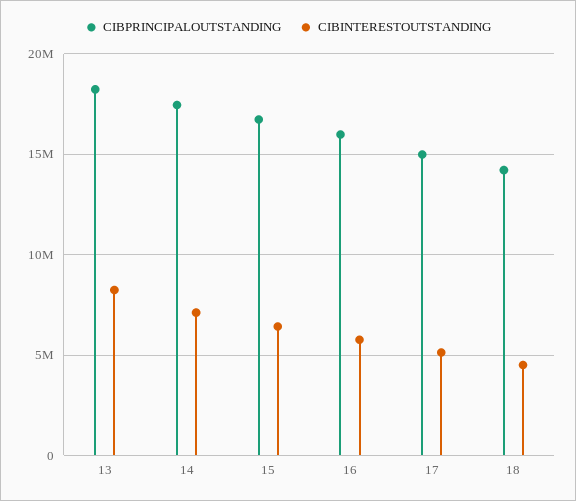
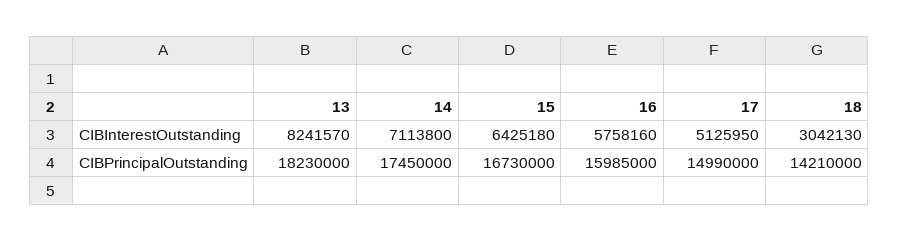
CIBINTERESTOUTSTANDING, 18: 4500000 -> 3042130

